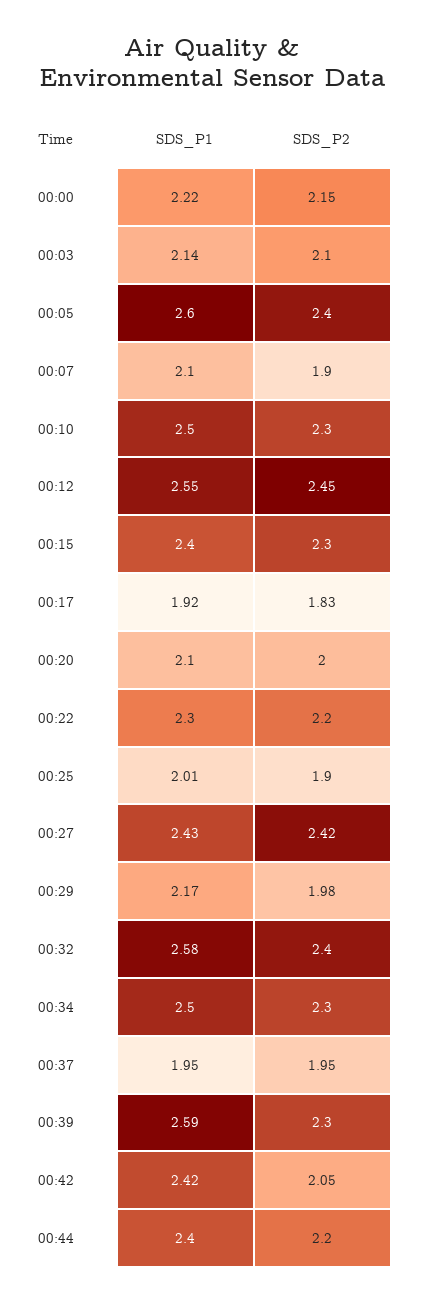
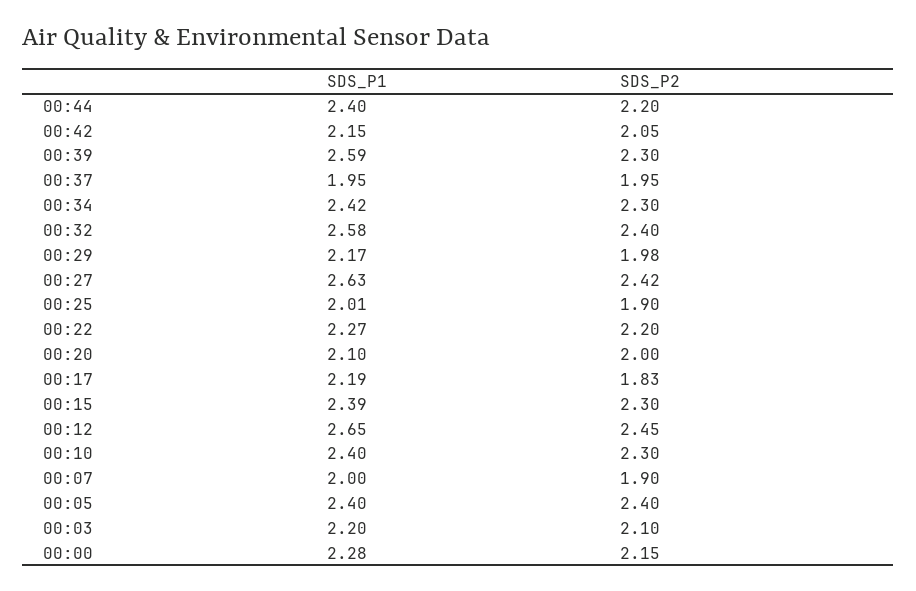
SDS_P1, 00:00: 2.22 -> 2.28
SDS_P1, 00:03: 2.14 -> 2.2
SDS_P1, 00:05: 2.6 -> 2.4
SDS_P1, 00:07: 2.1 -> 2
SDS_P1, 00:10: 2.5 -> 2.4
SDS_P1, 00:12: 2.55 -> 2.65
SDS_P1, 00:15: 2.4 -> 2.39
SDS_P1, 00:17: 1.92 -> 2.19
SDS_P1, 00:22: 2.3 -> 2.27
SDS_P1, 00:27: 2.43 -> 2.63
SDS_P1, 00:34: 2.5 -> 2.42
SDS_P1, 00:42: 2.42 -> 2.15

